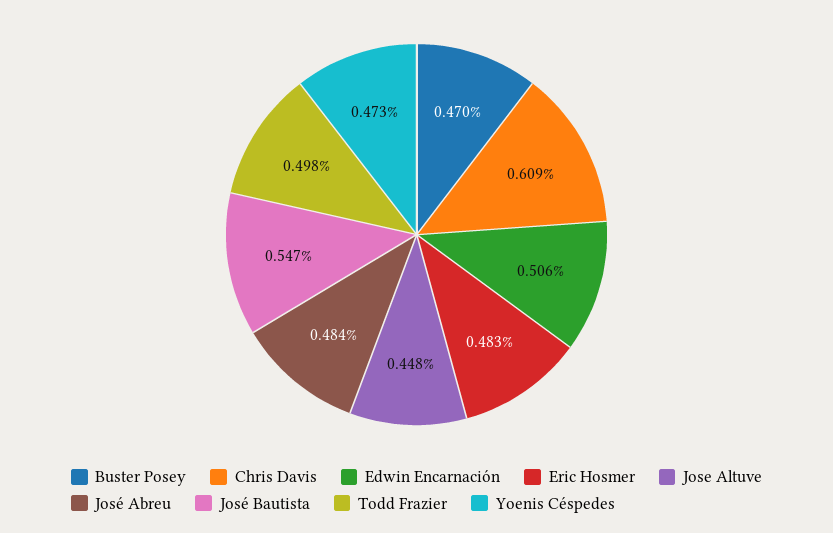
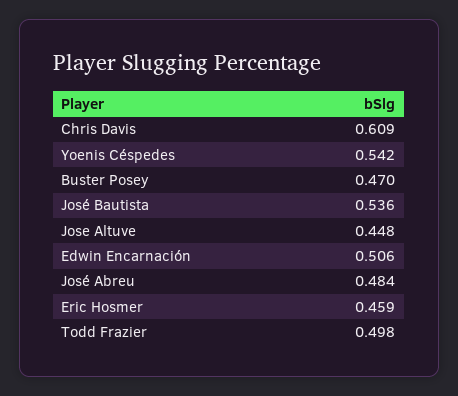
Eric Hosmer: 0.483 -> 0.459
José Bautista: 0.547 -> 0.536
Yoenis Céspedes: 0.473 -> 0.542

